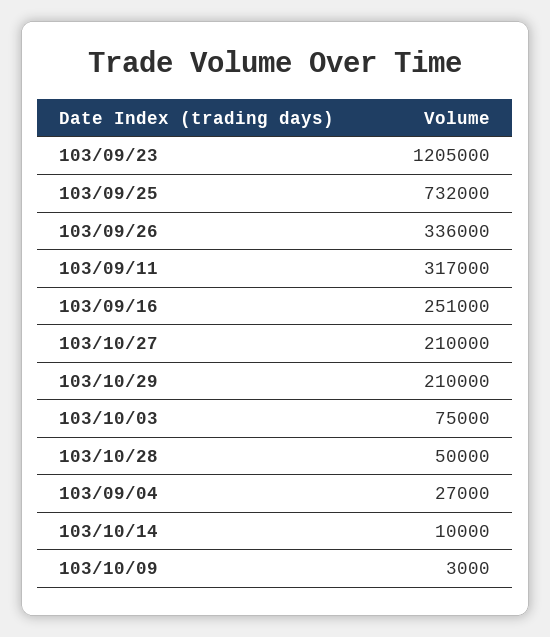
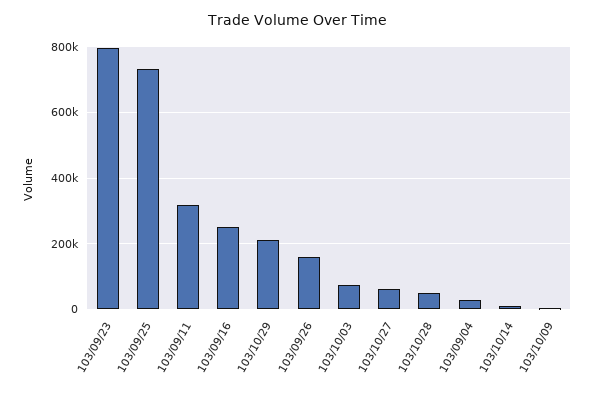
103/09/23: 1205000 -> 800000
103/09/26: 336000 -> 160000
103/10/27: 210000 -> 60000

